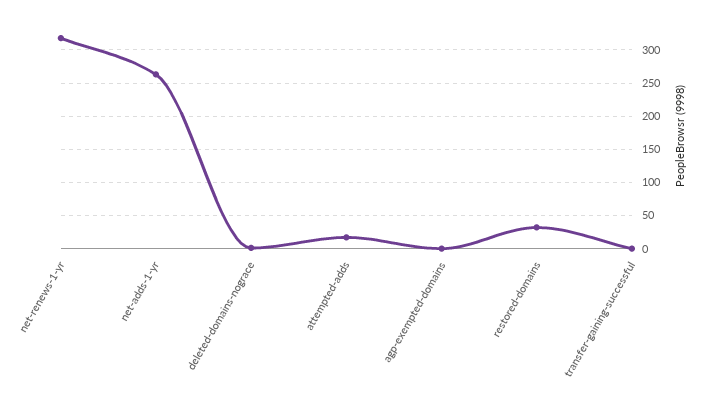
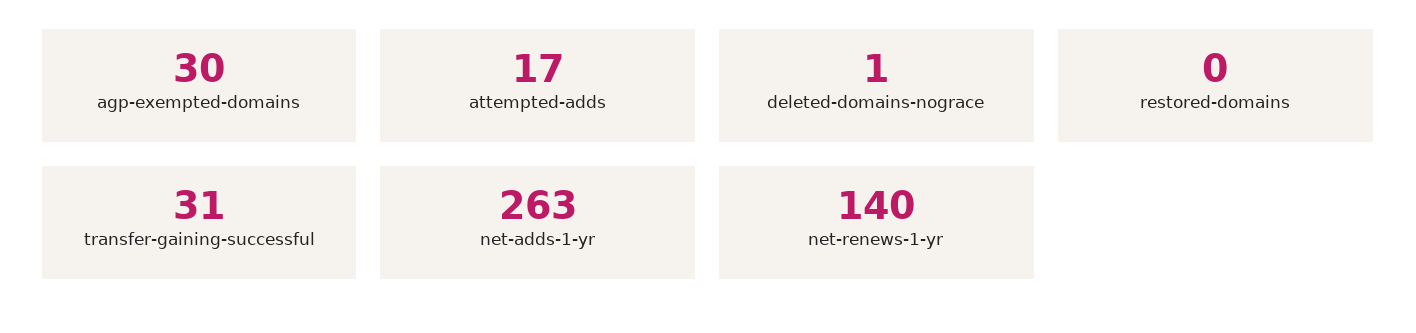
net-renews-1-yr: 320 -> 140
agp-exempted-domains: 0 -> 30
restored-domains: 30 -> 0
transfer-gaining-successful: 0 -> 31

